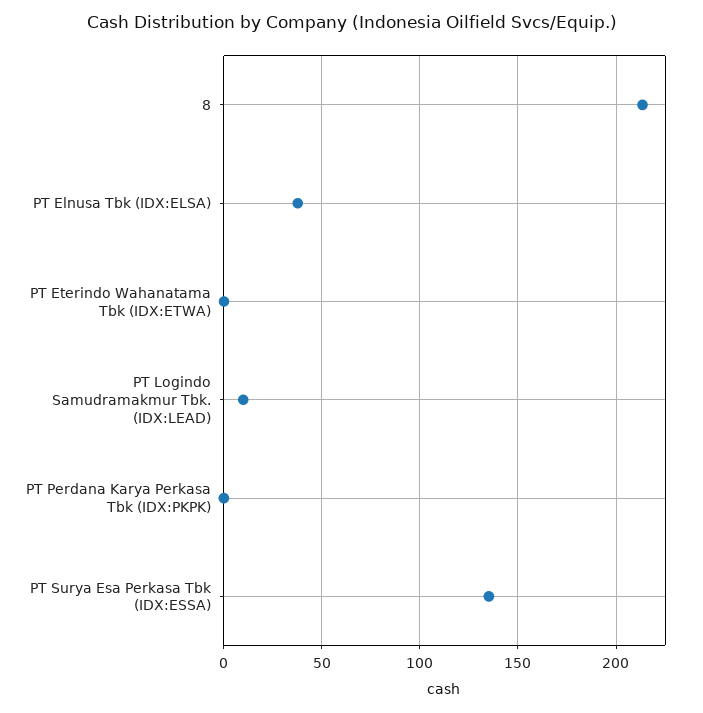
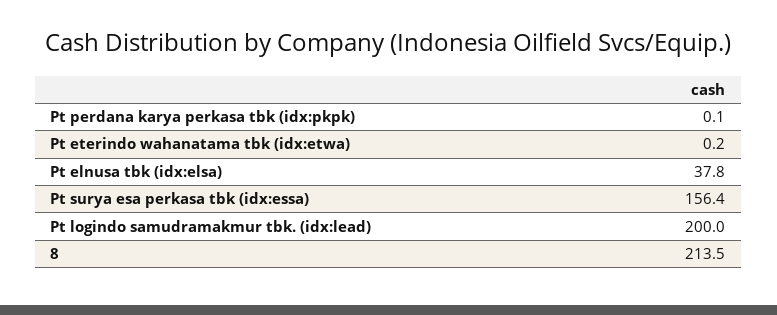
PT Logindo Samudramakmur Tbk. (IDX:LEAD): 10 -> 200
PT Surya Esa Perkasa Tbk (IDX:ESSA): 135 -> 156.4

